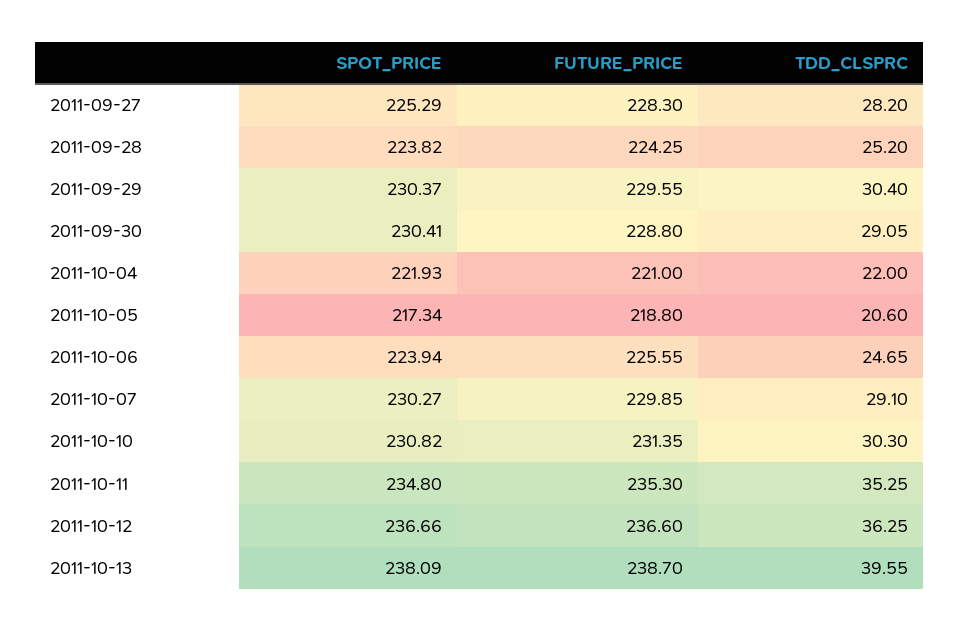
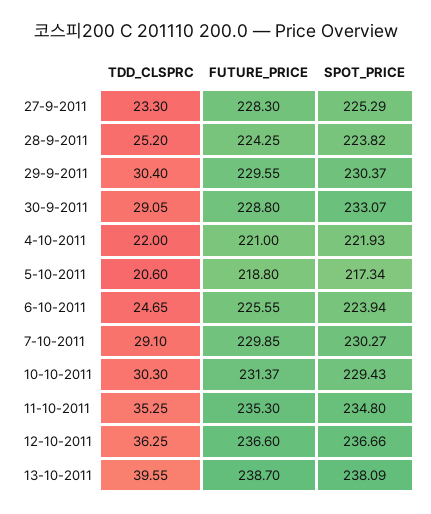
TDD_CLSPRC, 2011-09-27: 28.2 -> 23.3
SPOT_PRICE, 2011-09-30: 230.41 -> 233.07
SPOT_PRICE, 2011-10-10: 230.82 -> 229.43
FUTURE_PRICE, 2011-10-10: 231.35 -> 231.37

